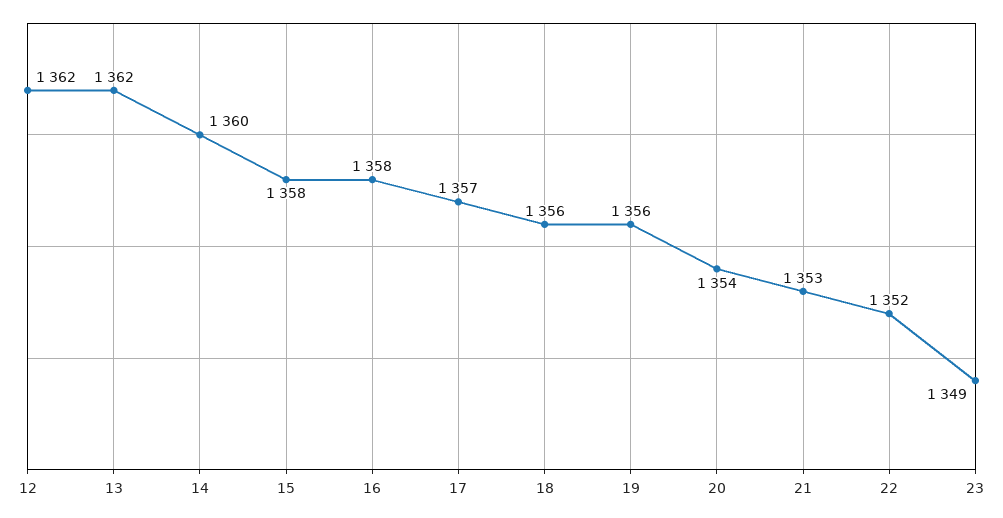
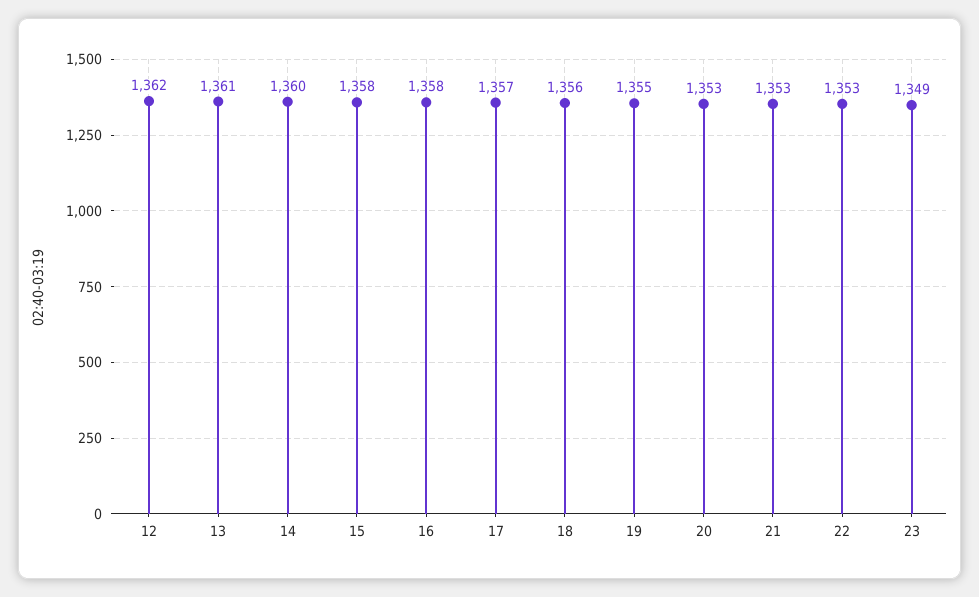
13: 1362 -> 1361
19: 1356 -> 1355
20: 1354 -> 1353
22: 1352 -> 1353

